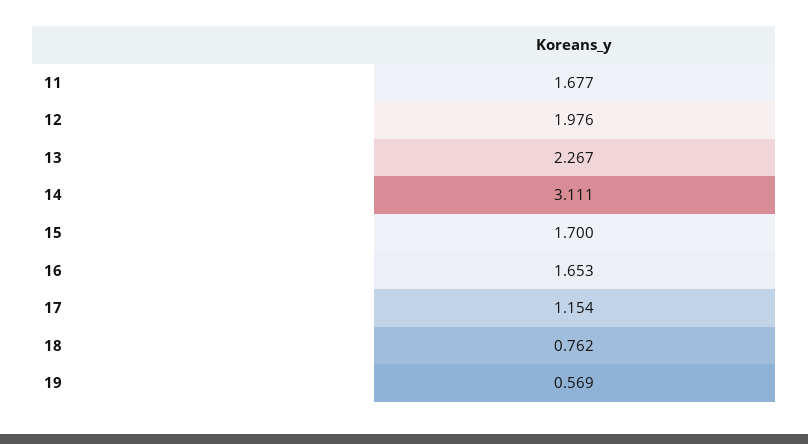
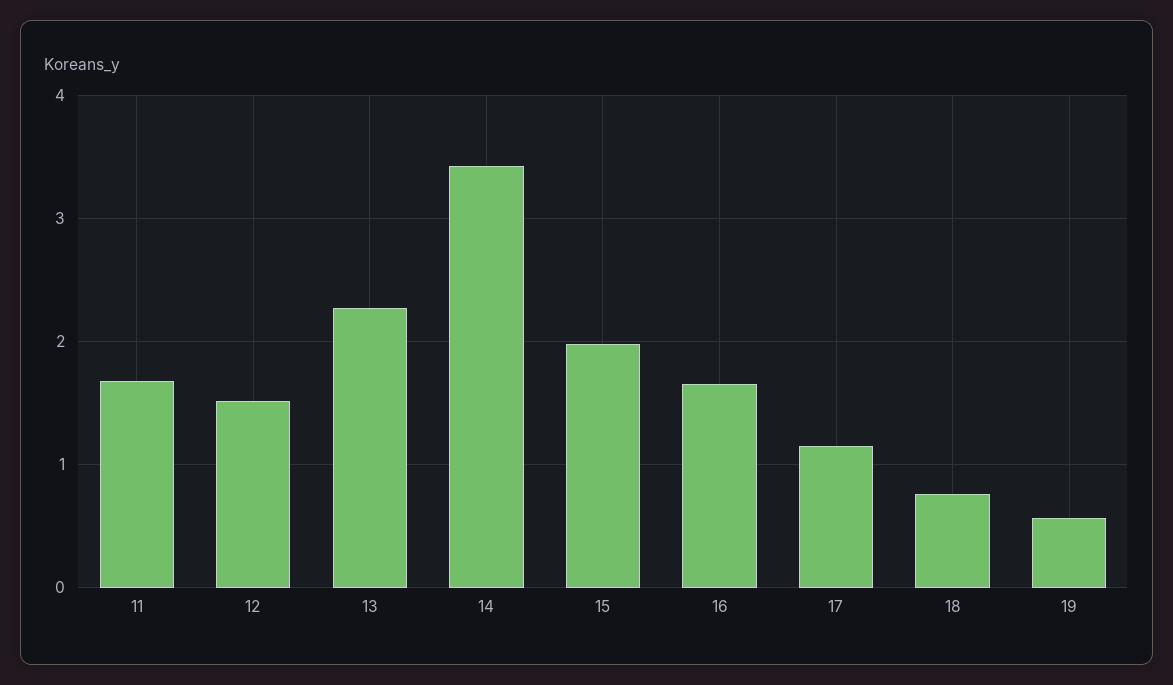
12: 1.976 -> 1.5
14: 3.111 -> 3.4
15: 1.7 -> 2

